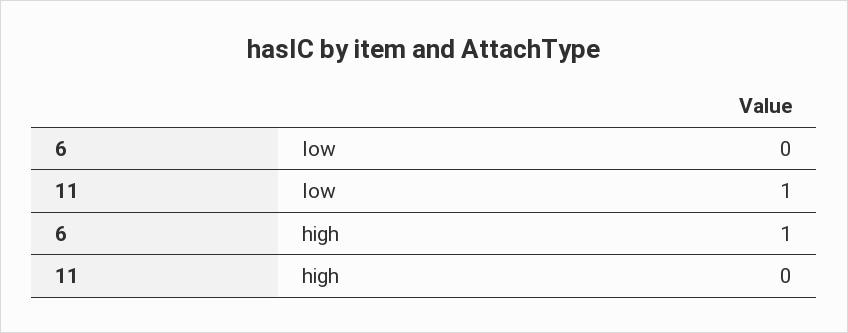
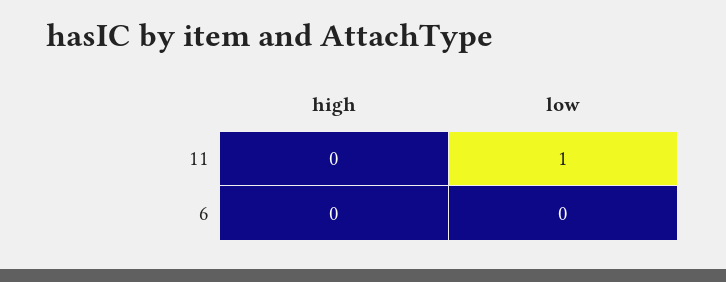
6, high: 1 -> 0

